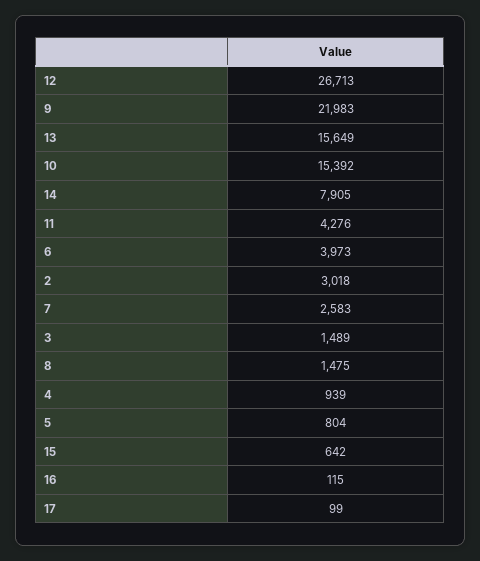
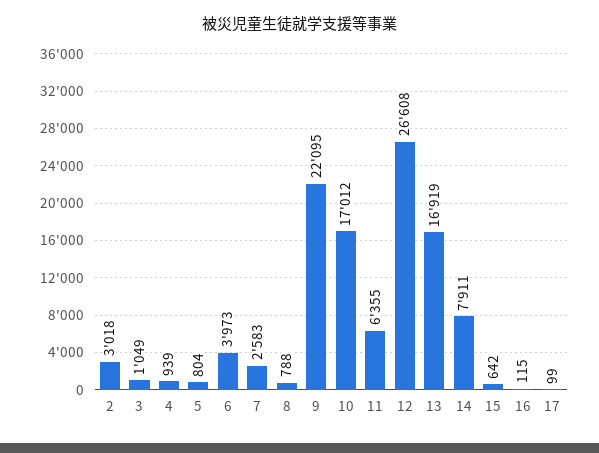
12: 26713 -> 26608
9: 21983 -> 22095
13: 15649 -> 16919
10: 15392 -> 17012
14: 7905 -> 7911
11: 4276 -> 6355
3: 1489 -> 1049
8: 1475 -> 788

